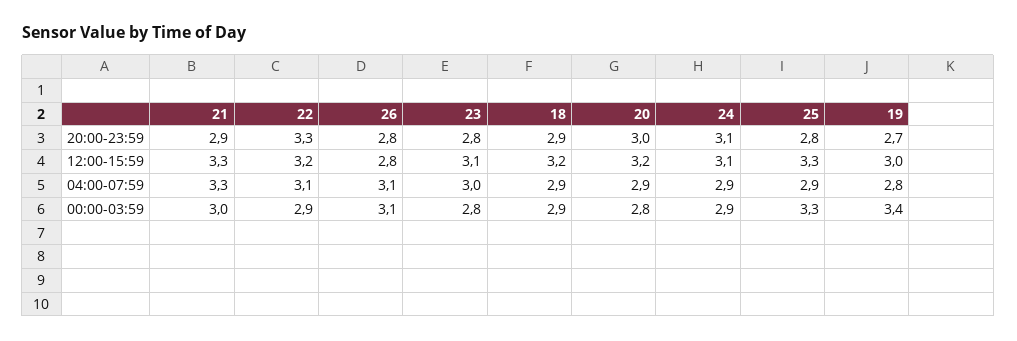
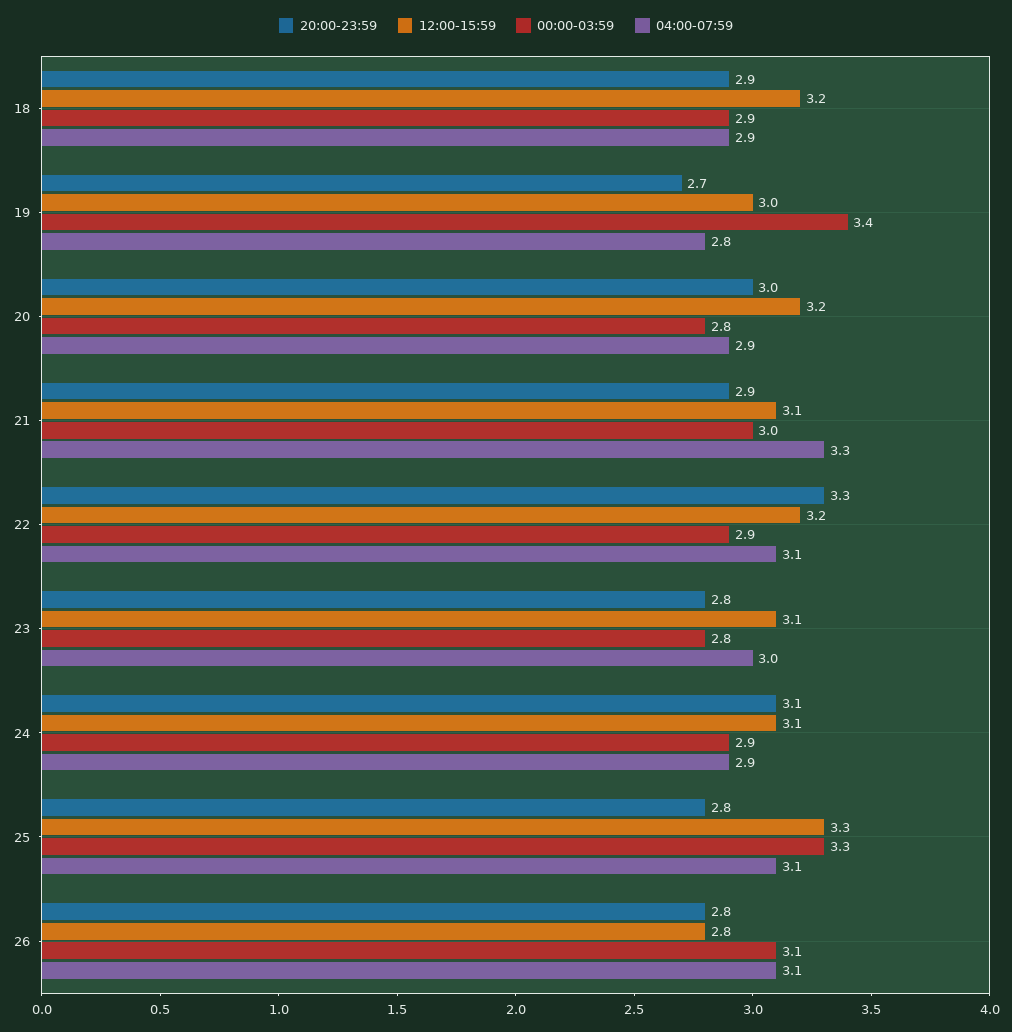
12:00-15:59, 21: 3.3 -> 3.1
04:00-07:59, 25: 2.9 -> 3.1

